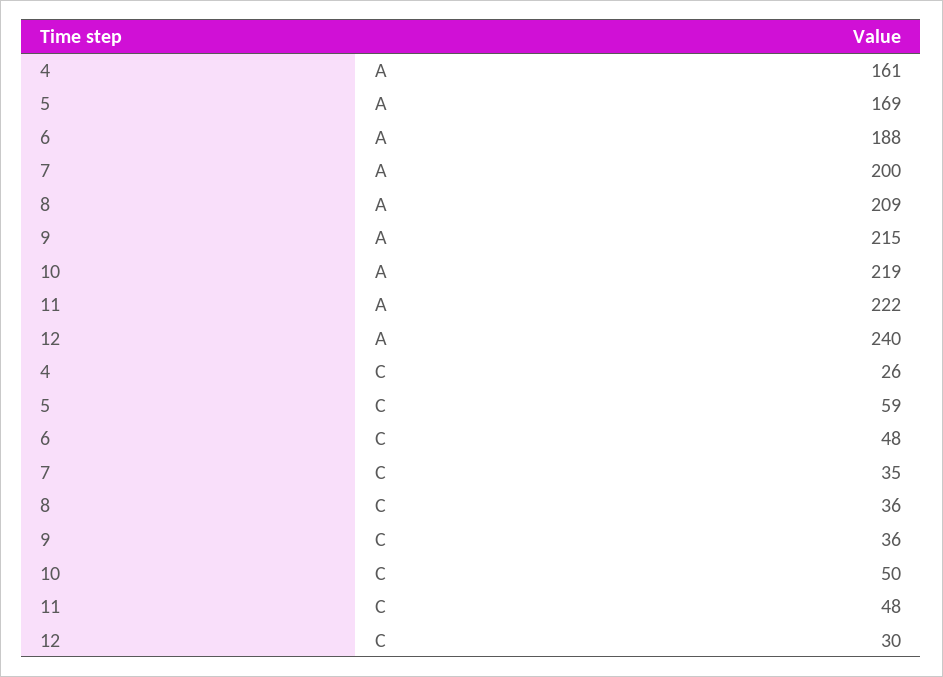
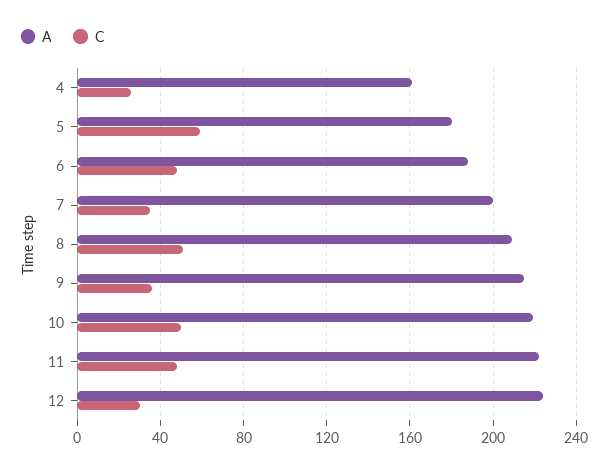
A, 5: 169 -> 180
A, 12: 240 -> 225
C, 8: 36 -> 50

